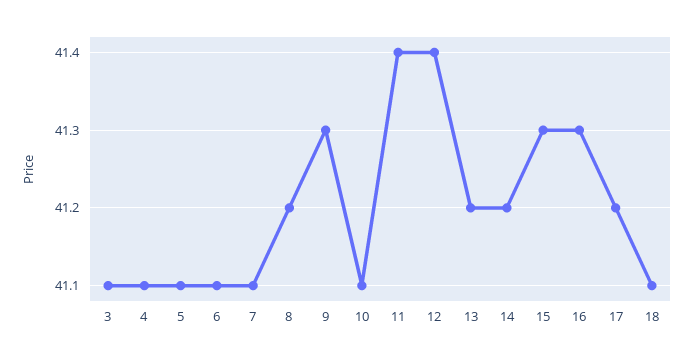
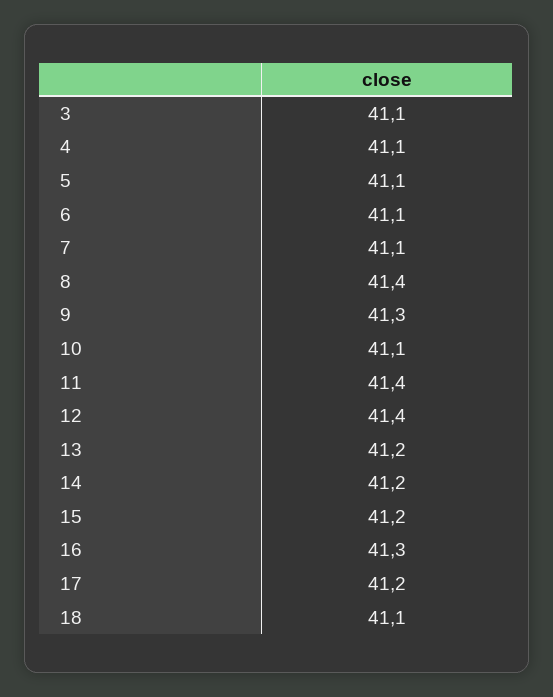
8: 41.2 -> 41.4
15: 41.3 -> 41.2

